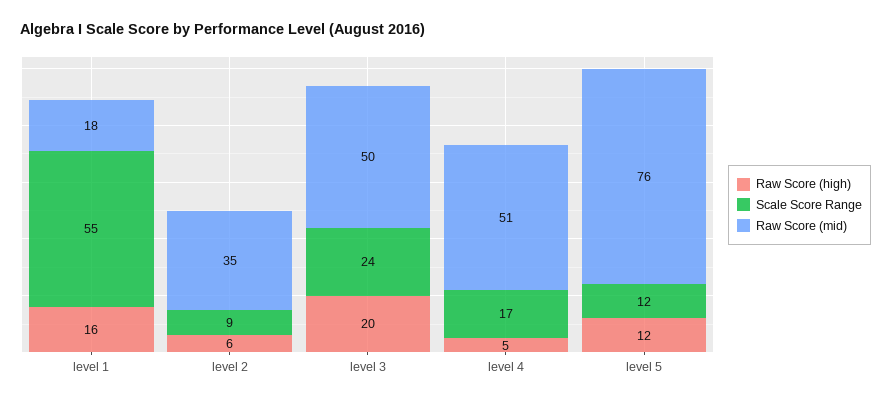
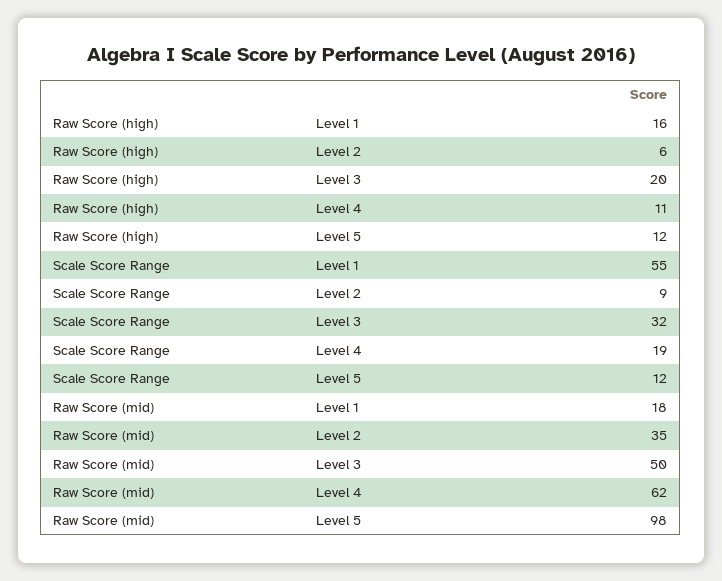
Scale Score Range, level 3: 24 -> 32
Raw Score (high), level 4: 5 -> 11
Scale Score Range, level 4: 17 -> 19
Raw Score (mid), level 4: 51 -> 62
Raw Score (mid), level 5: 76 -> 98

